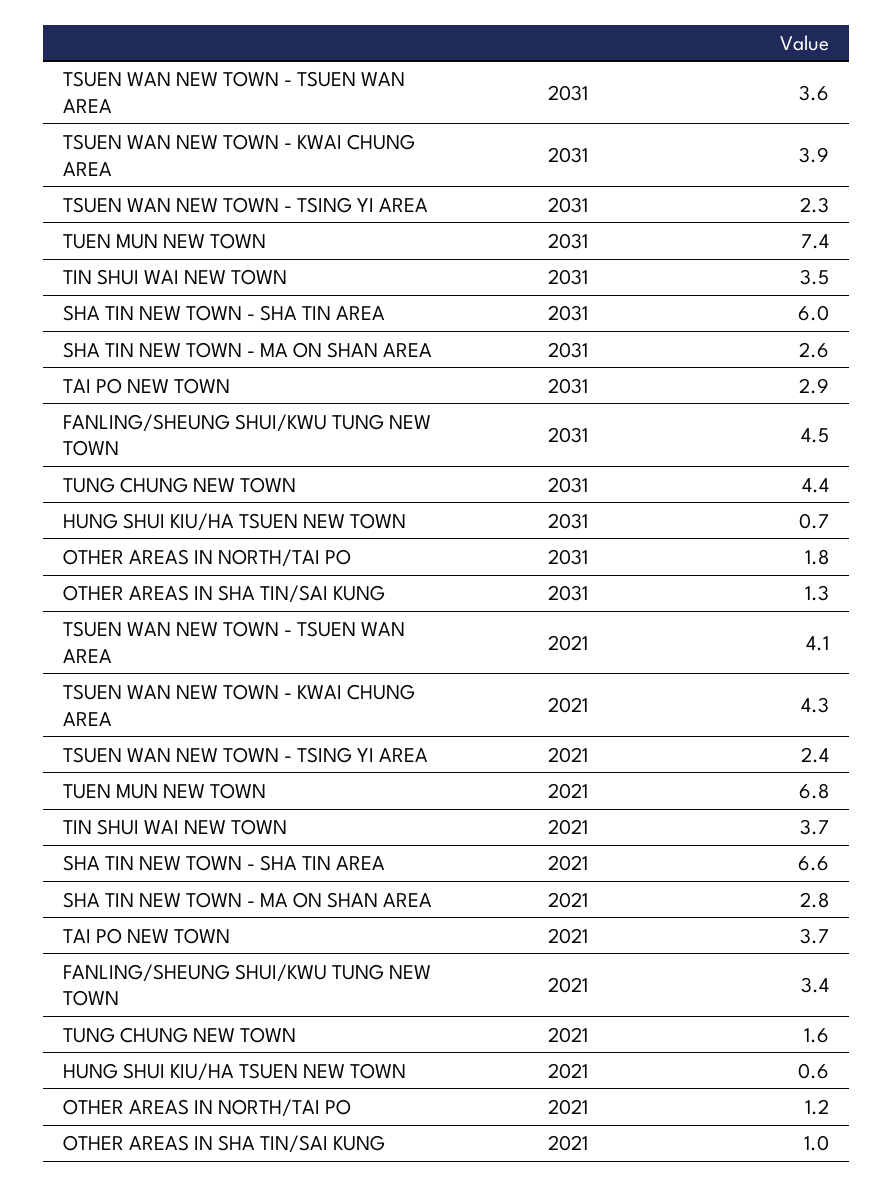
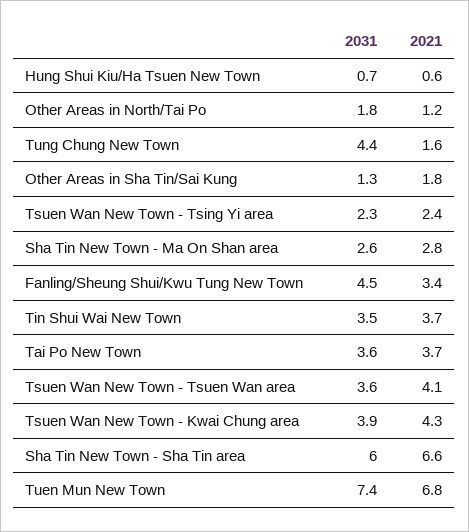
TAI PO NEW TOWN, 2031: 2.9 -> 3.6
OTHER AREAS IN SHA TIN/SAI KUNG, 2021: 1 -> 1.8

